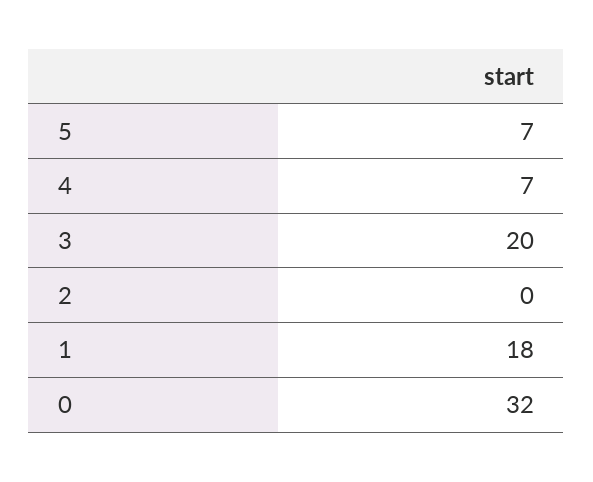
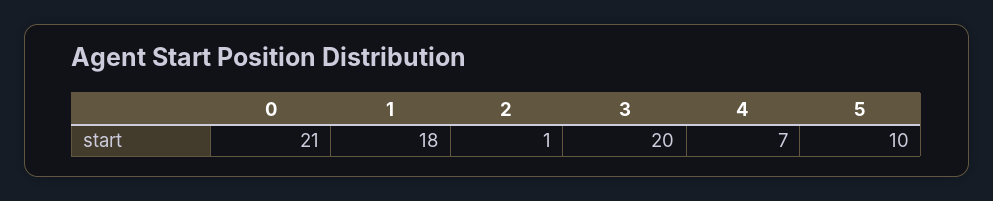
5: 7 -> 10
2: 0 -> 1
0: 32 -> 21

